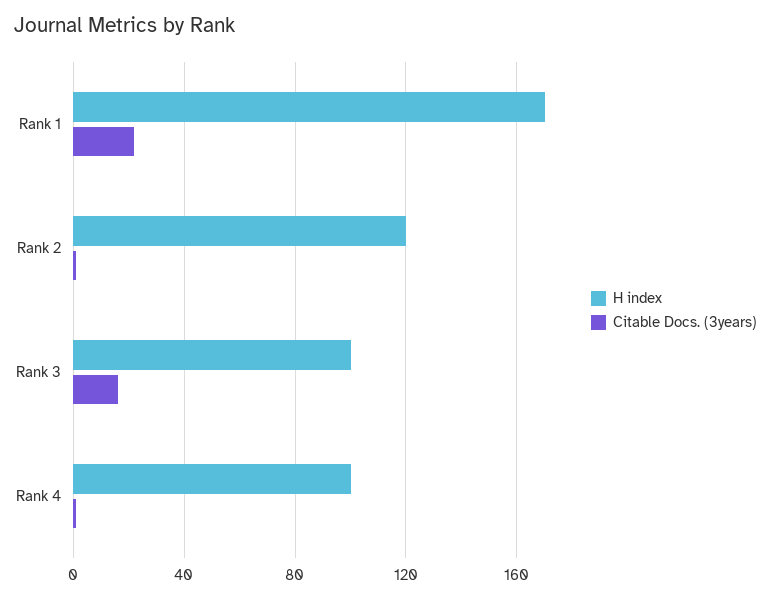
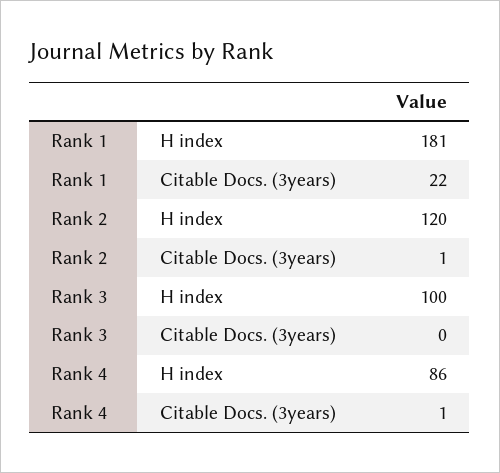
H index, Rank 1: 170 -> 181
Citable Docs. (3years), Rank 3: 15 -> 0
H index, Rank 4: 100 -> 86

